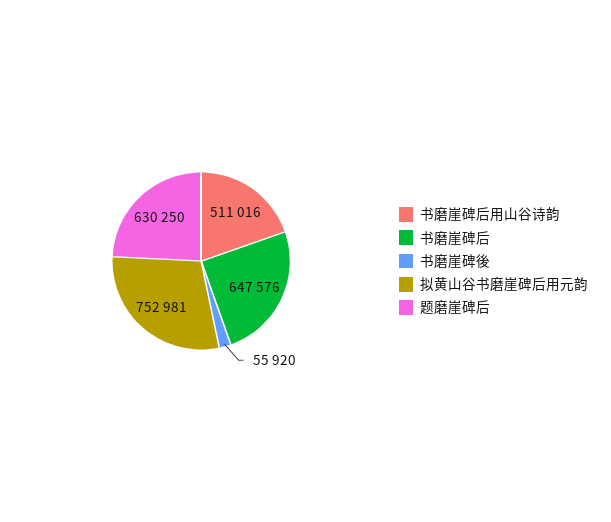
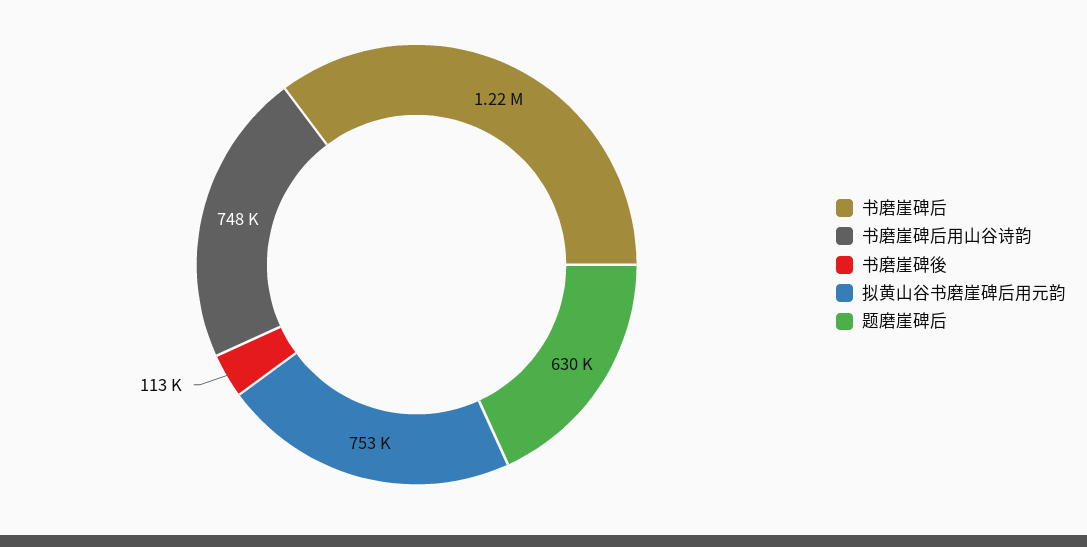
书磨崖碑后用山谷诗韵: 511016 -> 748000
书磨崖碑后: 647576 -> 1220000
书磨崖碑後: 55920 -> 113000

